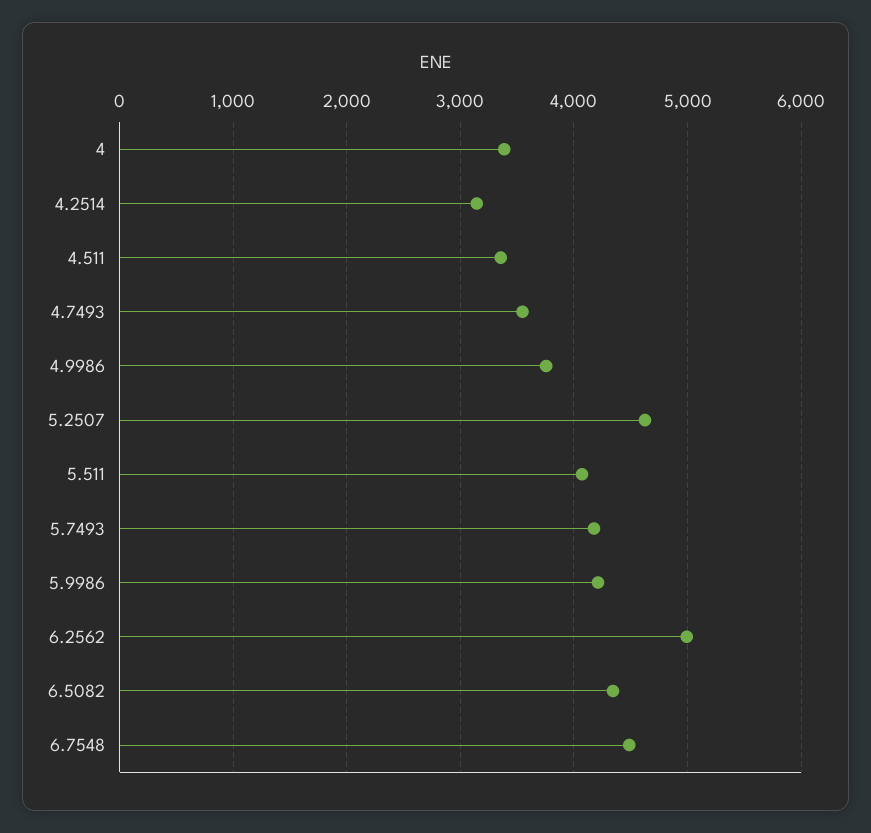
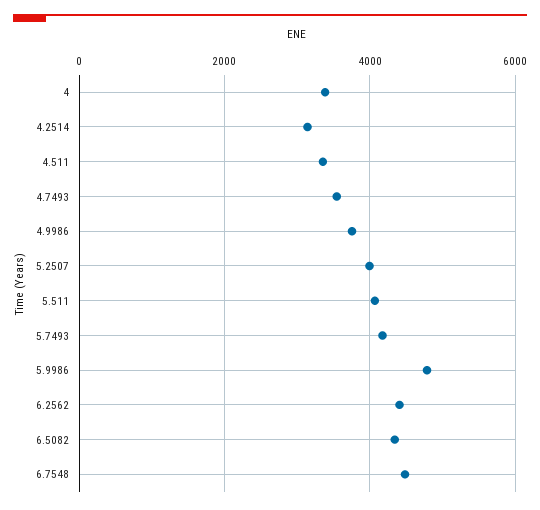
5.2507: 4600 -> 4000
5.9986: 4200 -> 4800
6.2562: 5000 -> 4400

